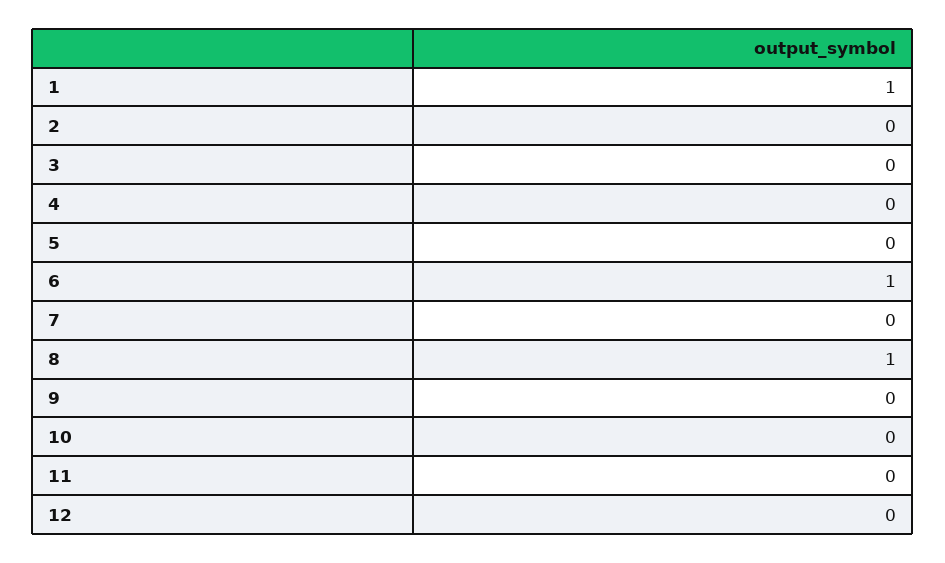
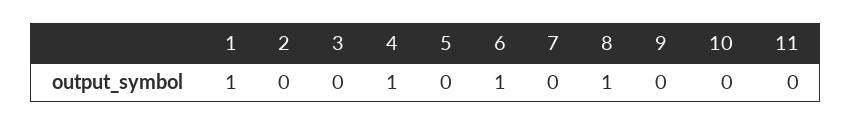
4: 0 -> 1
12: 0 -> none

